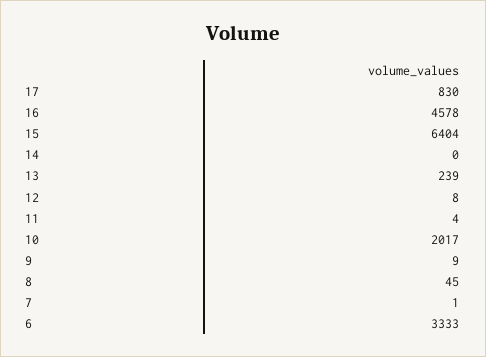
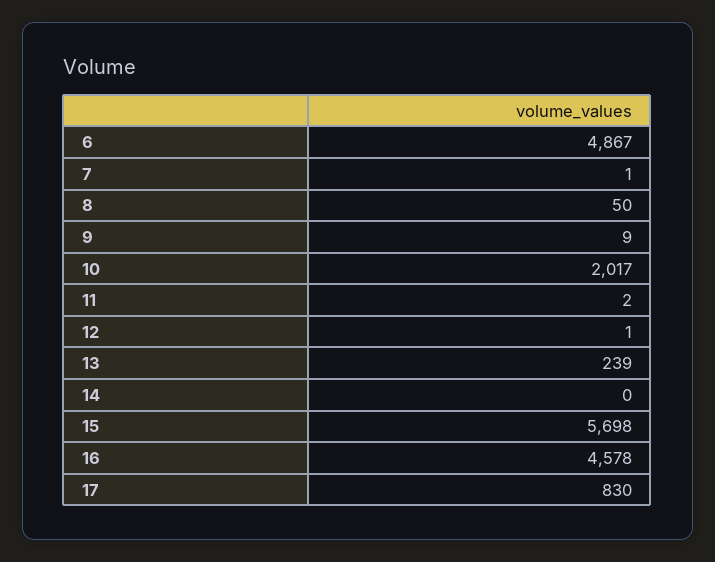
15: 6404 -> 5698
12: 8 -> 1
11: 4 -> 2
8: 45 -> 50
6: 3333 -> 4867

